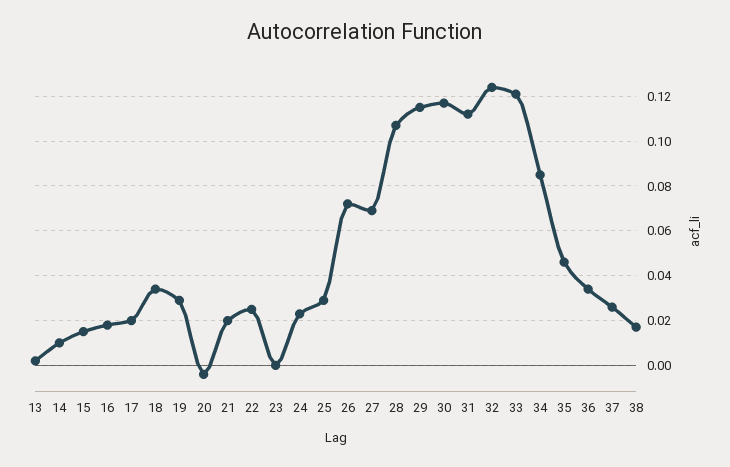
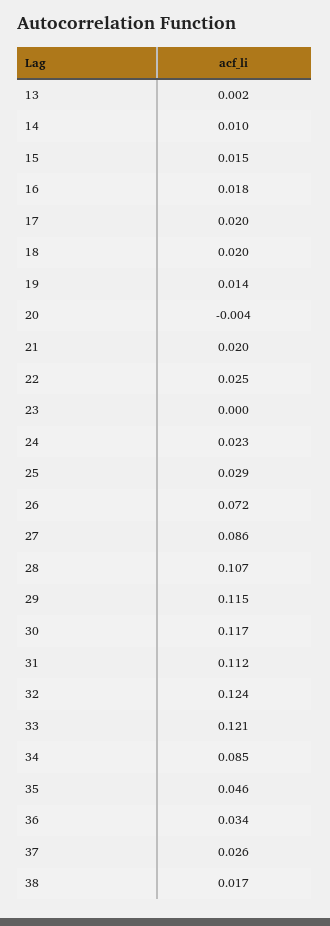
18: 0.035 -> 0.02
19: 0.03 -> 0.014
27: 0.07 -> 0.086

